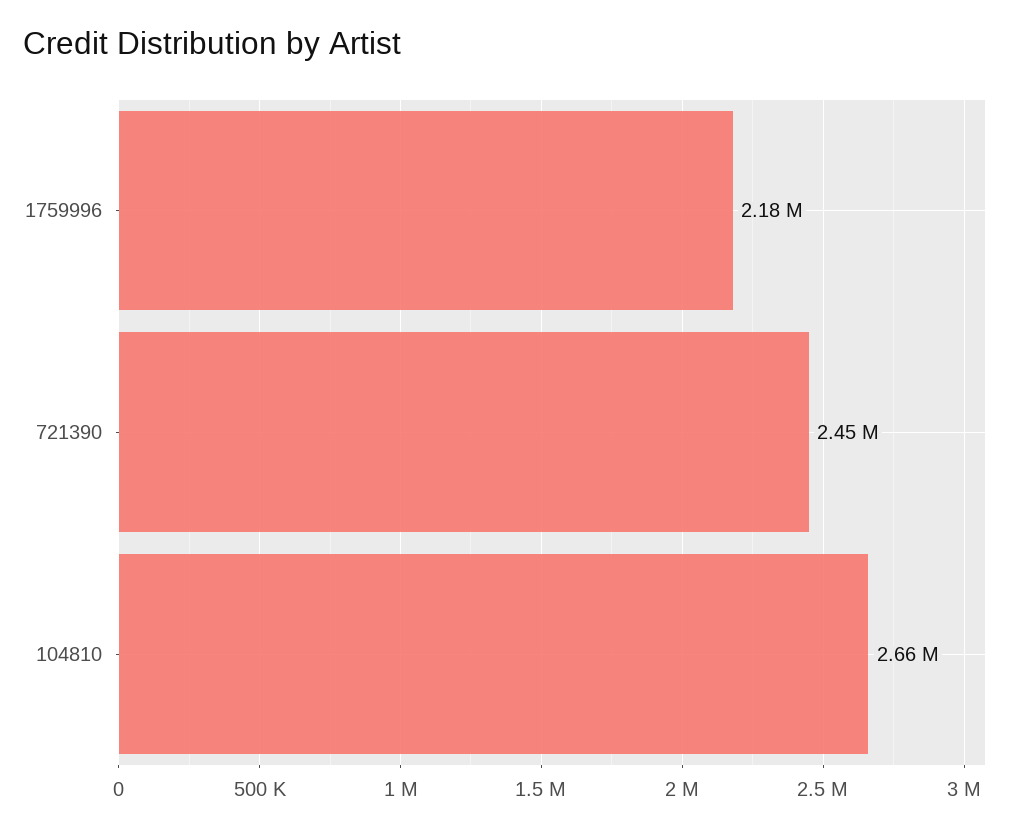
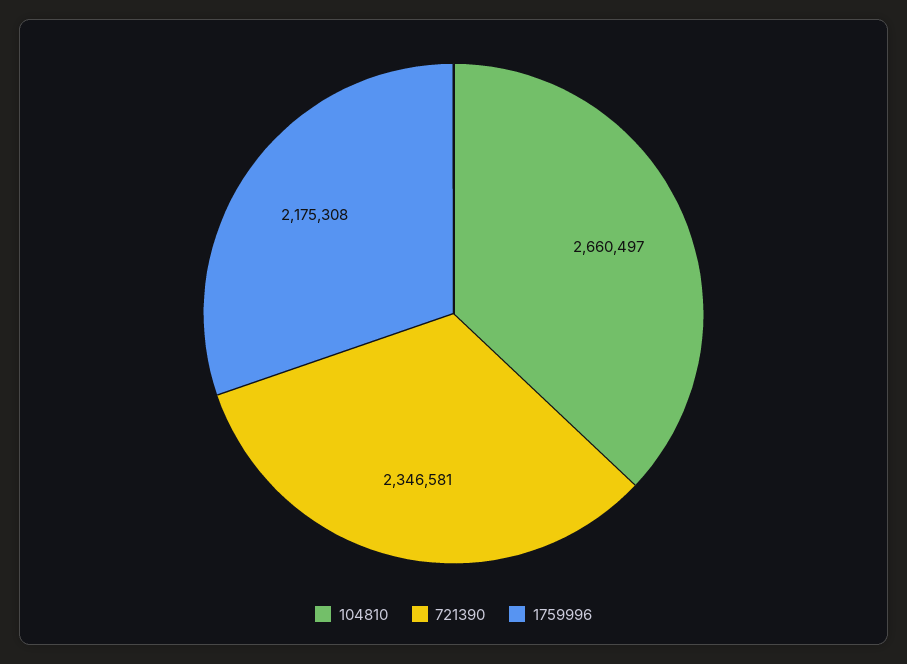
721390: 2450000 -> 2346581

